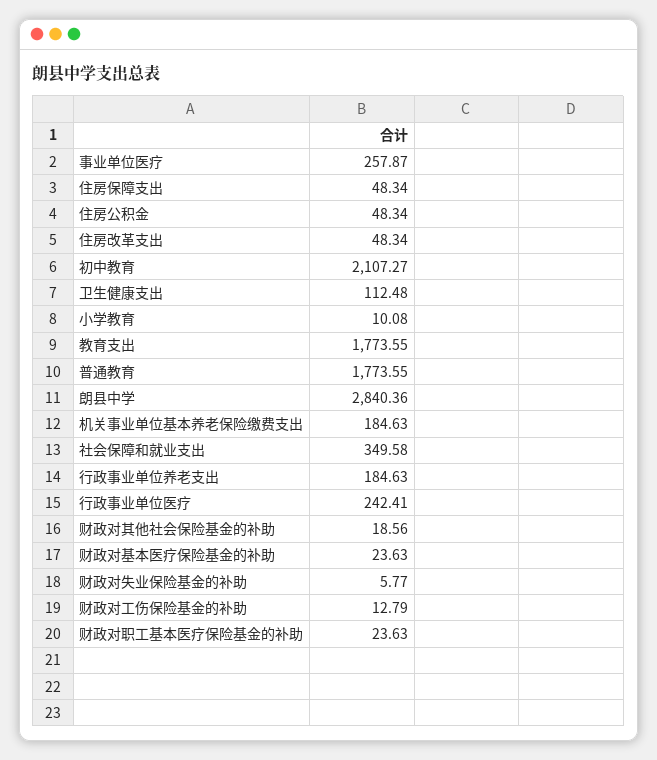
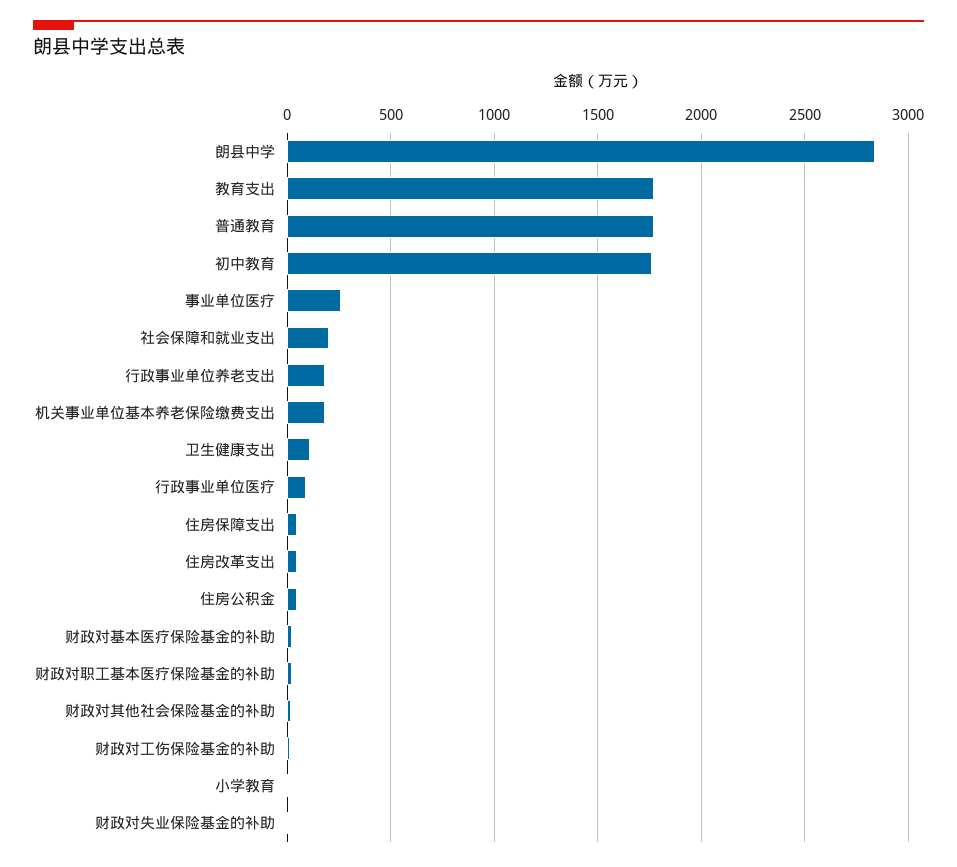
初中教育: 2107.27 -> 1750
社会保障和就业支出: 349.58 -> 200
行政事业单位医疗: 242.41 -> 100

